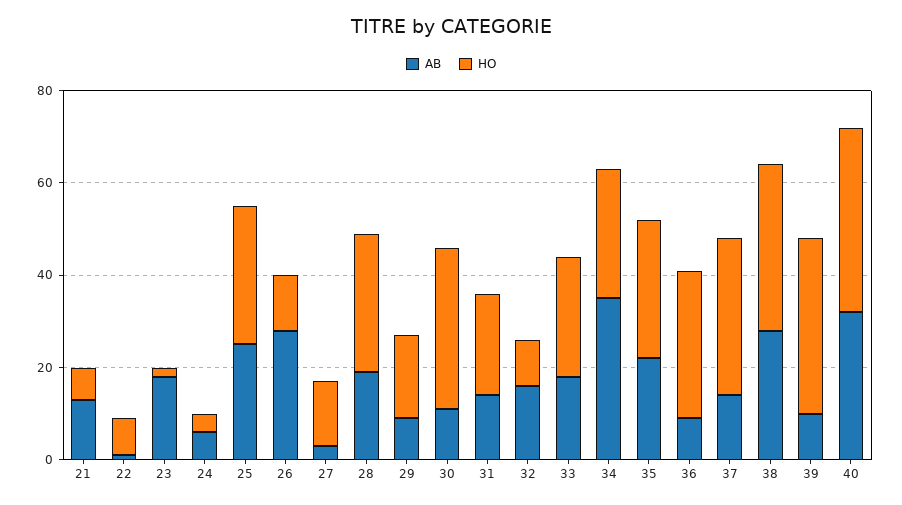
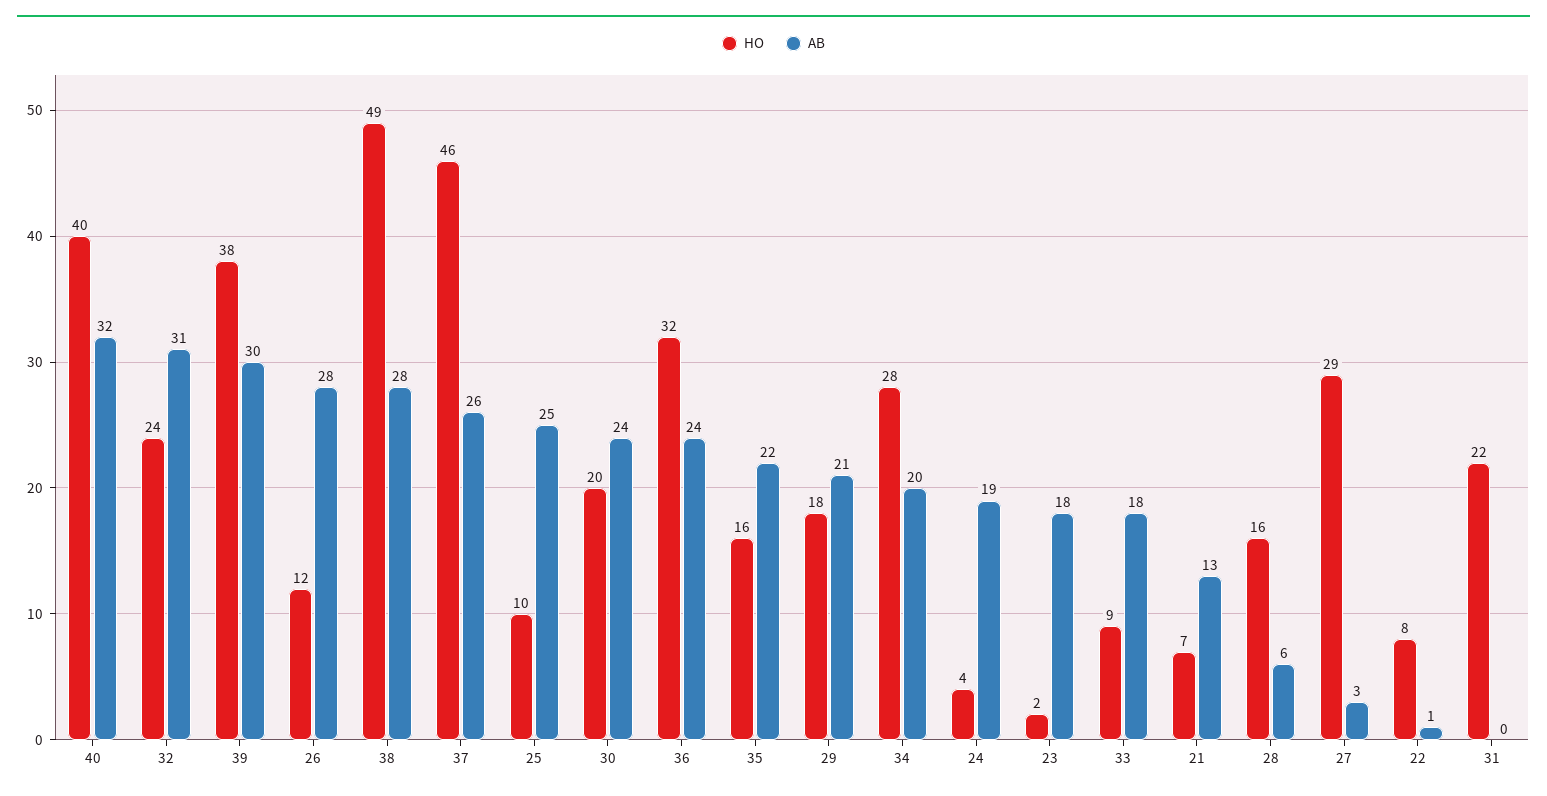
AB, 24: 5 -> 19
HO, 25: 30 -> 10
HO, 27: 15 -> 29
AB, 28: 20 -> 6
HO, 28: 30 -> 16
AB, 29: 10 -> 21
AB, 30: 10 -> 24
HO, 30: 35 -> 20
AB, 31: 15 -> 0
AB, 32: 15 -> 31
HO, 32: 10 -> 24
HO, 33: 25 -> 9
AB, 34: 35 -> 20
HO, 35: 30 -> 16
AB, 36: 10 -> 24
AB, 37: 15 -> 26
HO, 37: 35 -> 46
HO, 38: 35 -> 49
AB, 39: 10 -> 30

